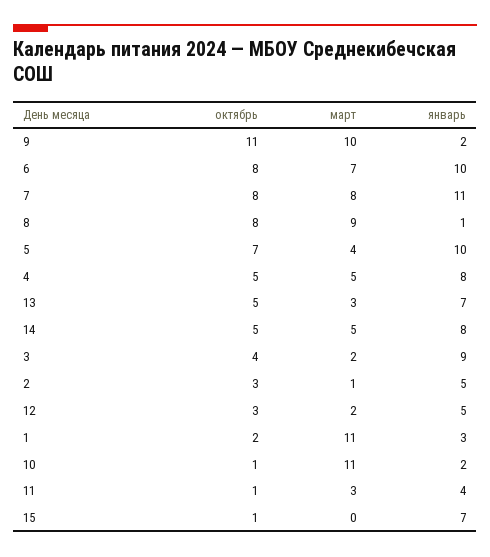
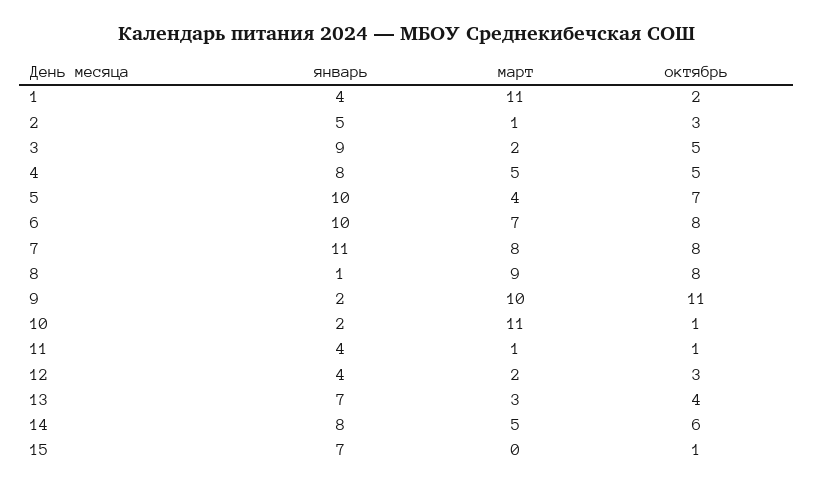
октябрь, 13: 5 -> 4
октябрь, 14: 5 -> 6
октябрь, 3: 4 -> 5
январь, 12: 5 -> 4
январь, 1: 3 -> 4
март, 11: 3 -> 1

